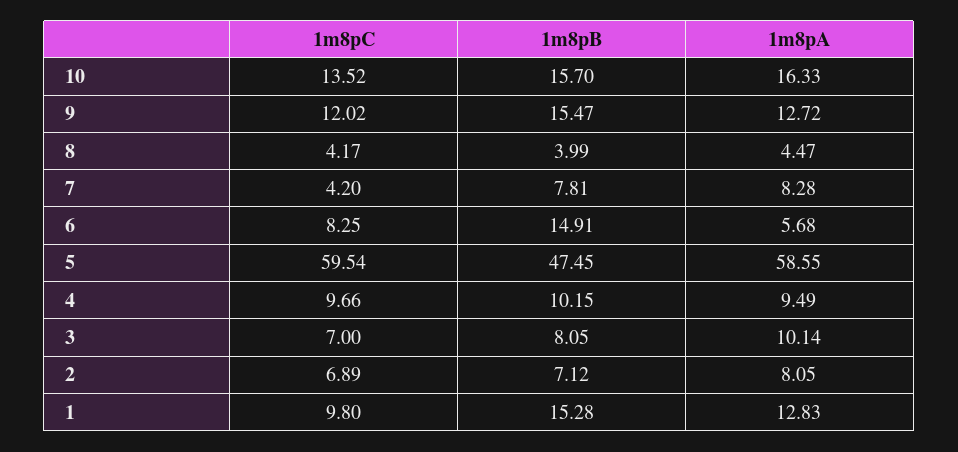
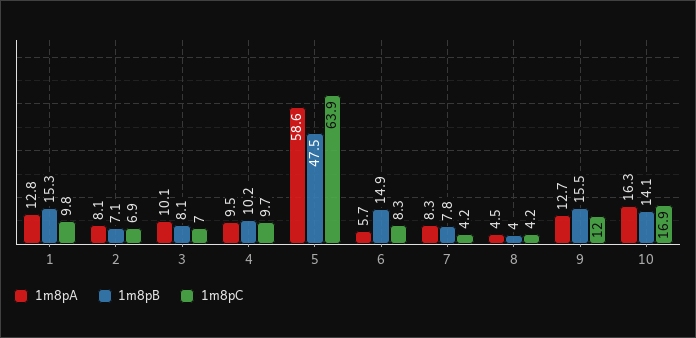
1m8pC, 10: 13.52 -> 16.9
1m8pB, 10: 15.7 -> 14.1
1m8pC, 5: 59.54 -> 63.9

